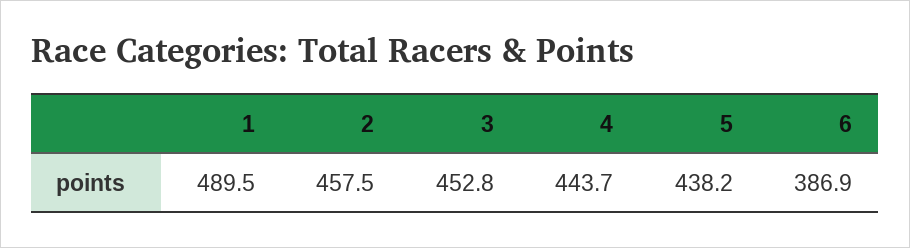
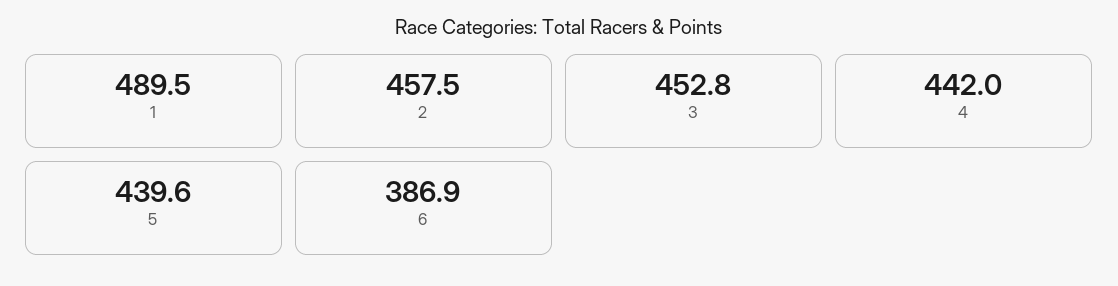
4: 443.7 -> 442
5: 438.2 -> 439.6

